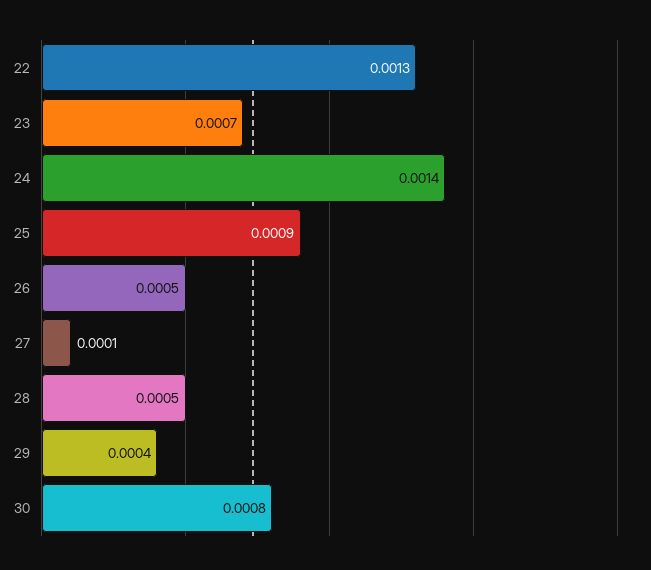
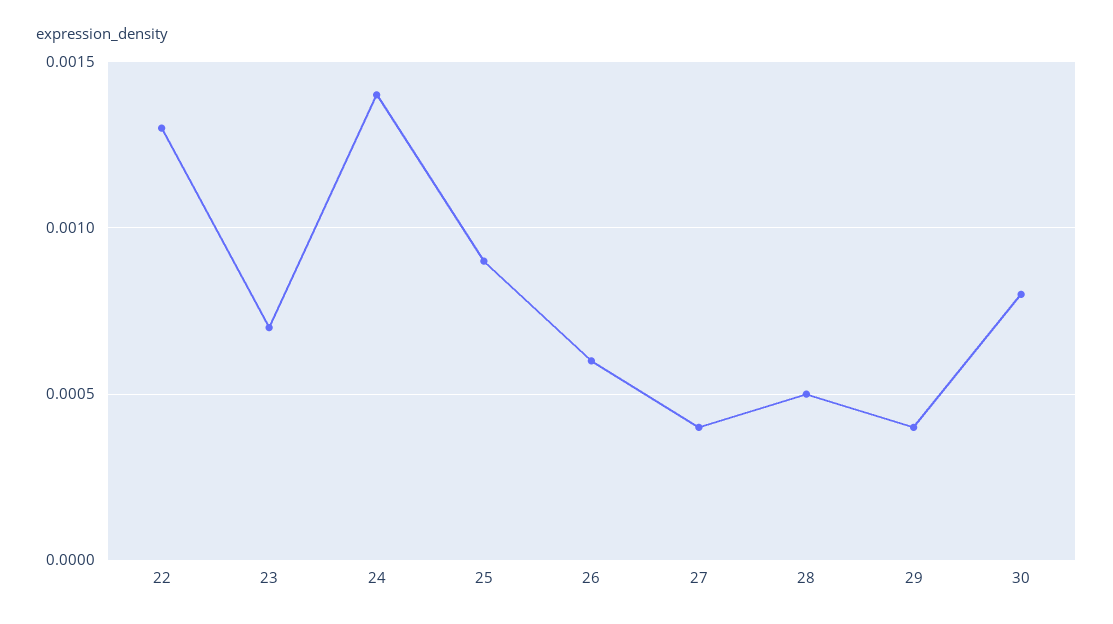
26: 0.0005 -> 0.0006
27: 0.0001 -> 0.0004

